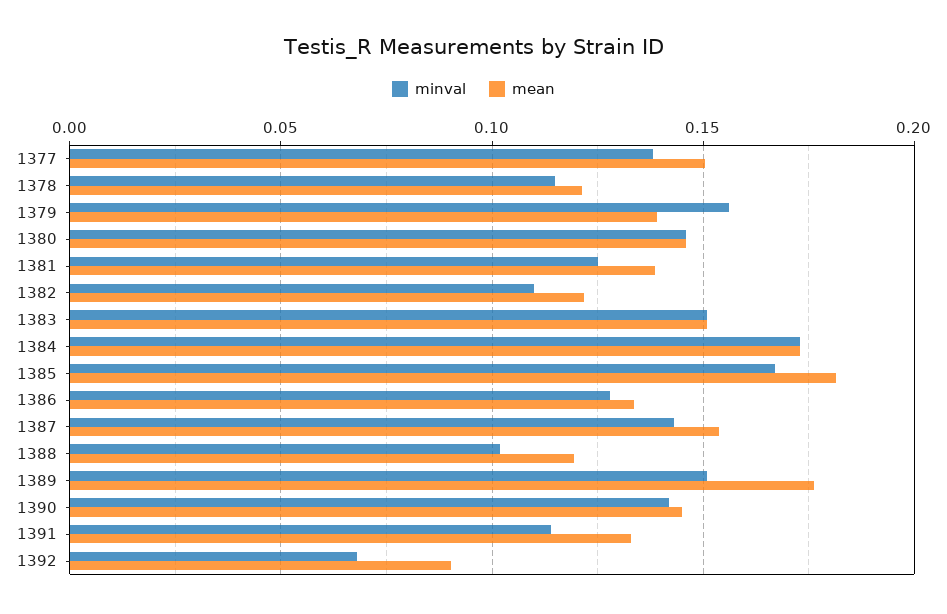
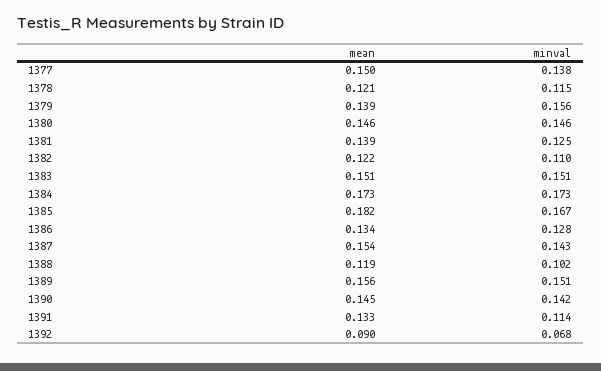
mean, 1389: 0.175 -> 0.156

